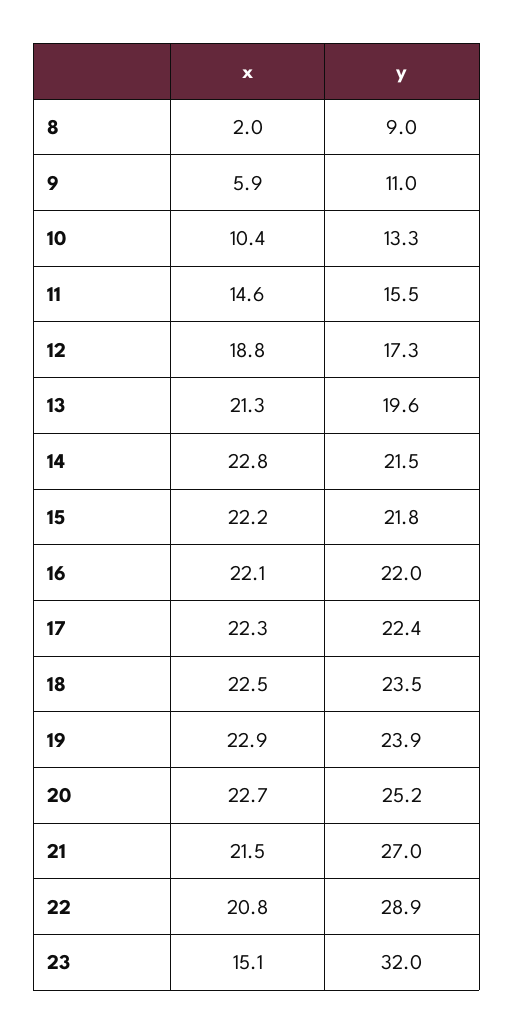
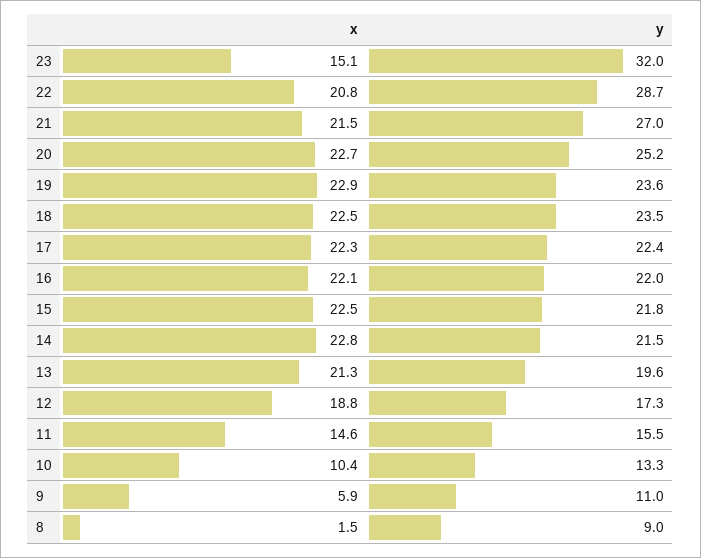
x, 8: 2 -> 1.5
x, 15: 22.2 -> 22.5
y, 19: 23.9 -> 23.6
y, 22: 28.9 -> 28.7

